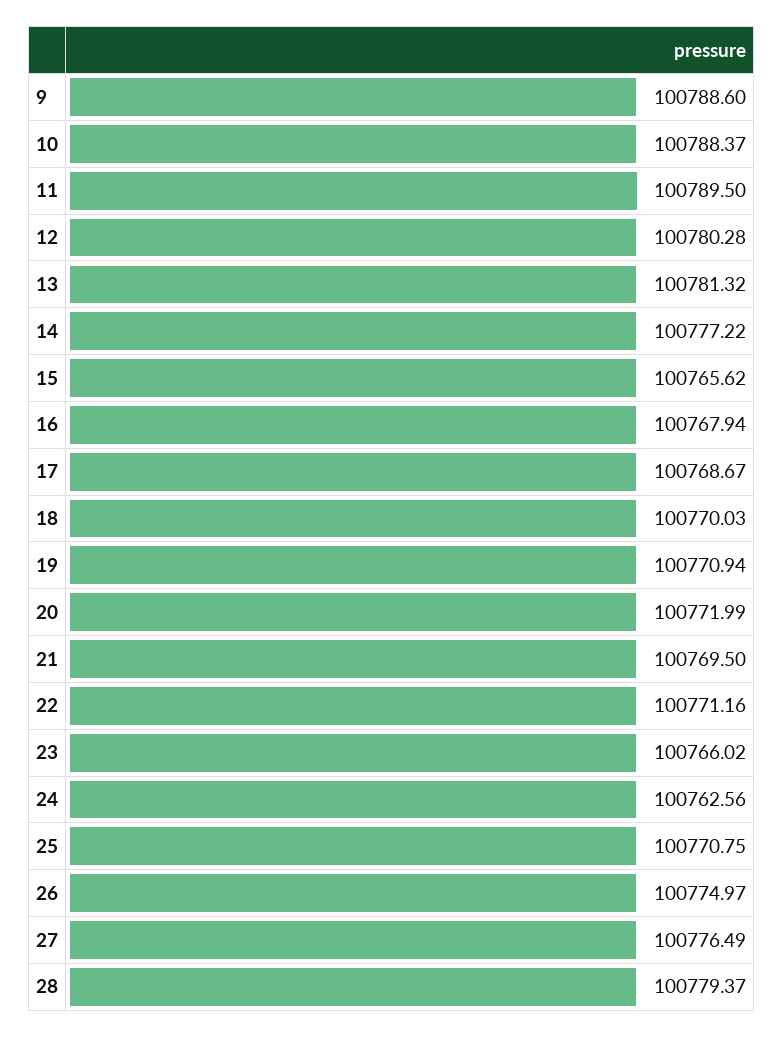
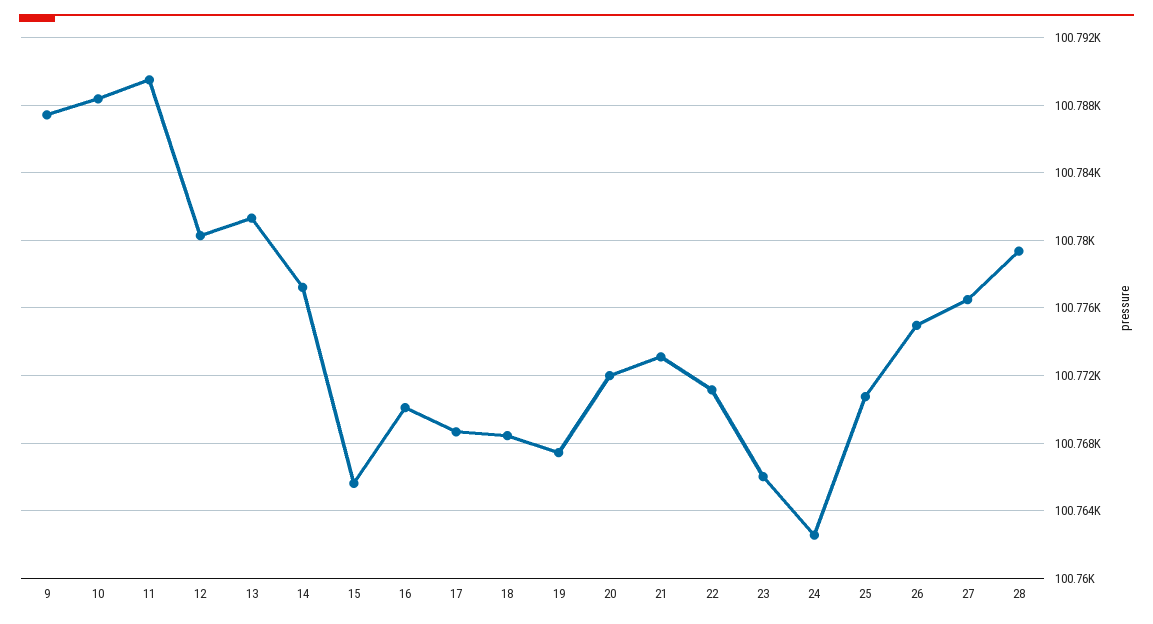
9: 100788.6 -> 100787.5
16: 100767.94 -> 100770
18: 100770.03 -> 100768.5
19: 100770.94 -> 100767.5
21: 100769.5 -> 100773

